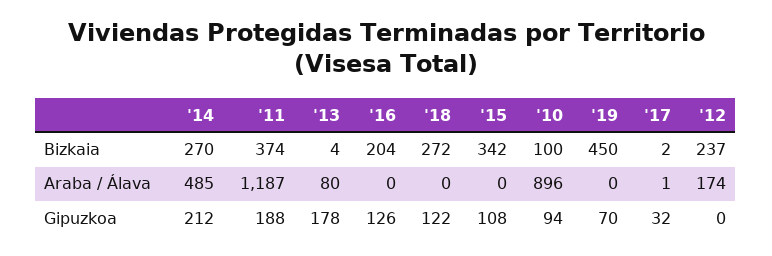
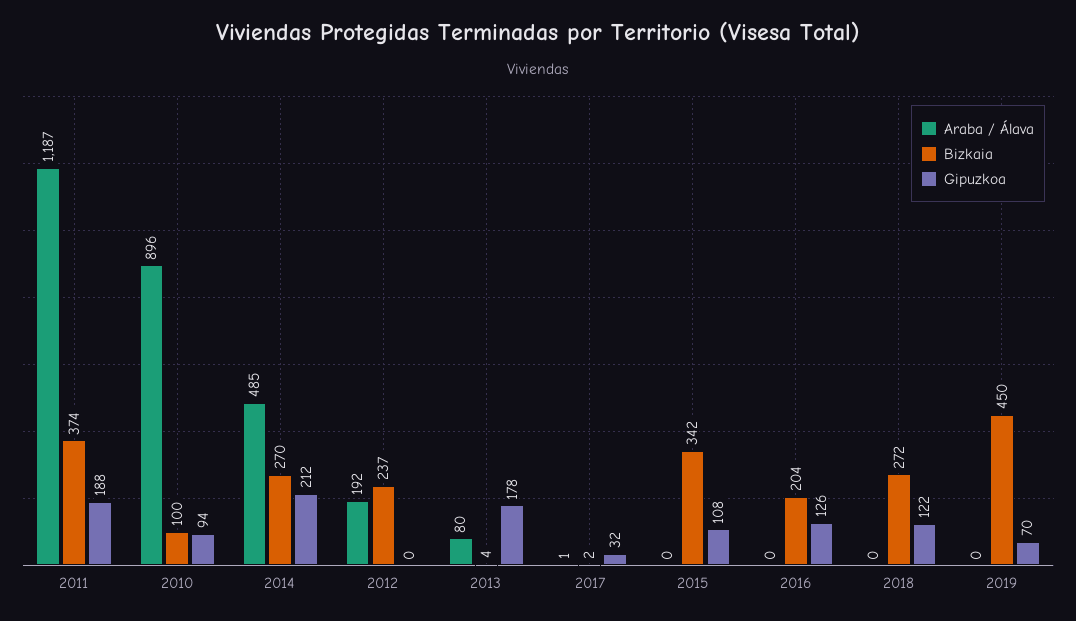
Araba / Álava, '12: 174 -> 192

